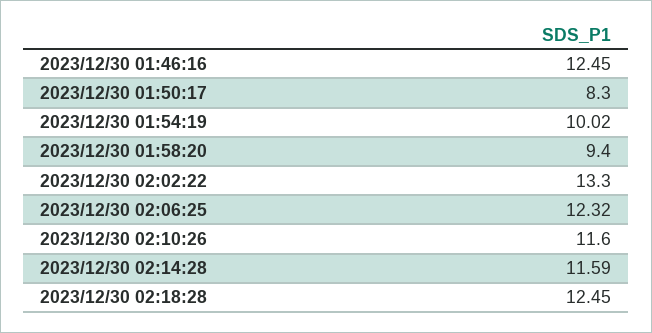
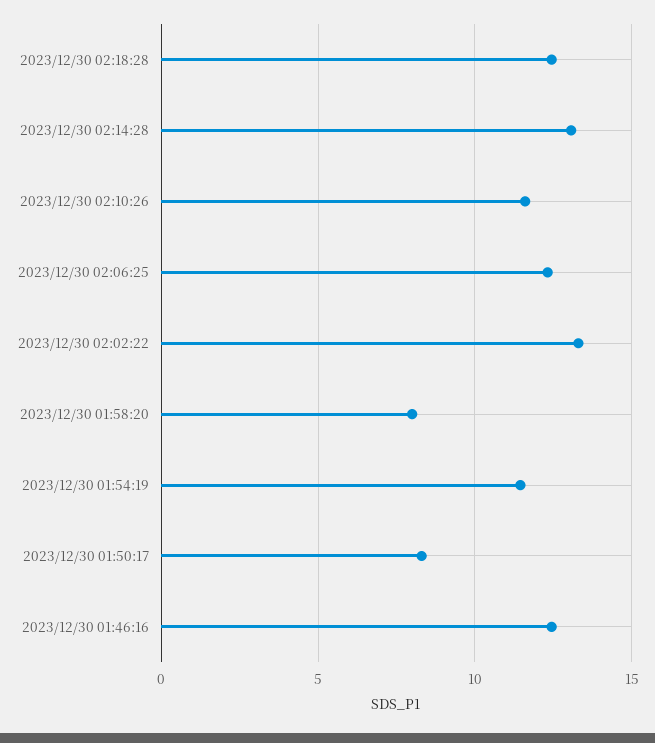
2023/12/30 01:54:19: 10.02 -> 11.5
2023/12/30 01:58:20: 9.4 -> 8
2023/12/30 02:14:28: 11.59 -> 13

